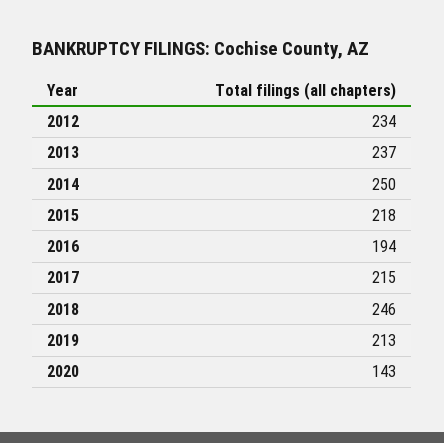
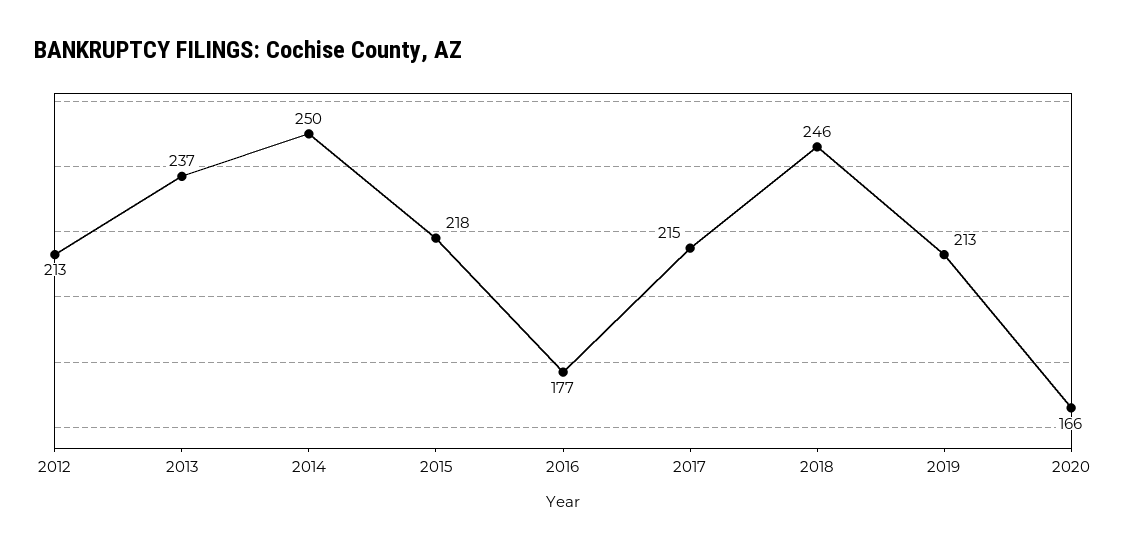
2012: 234 -> 213
2016: 194 -> 177
2020: 143 -> 166

